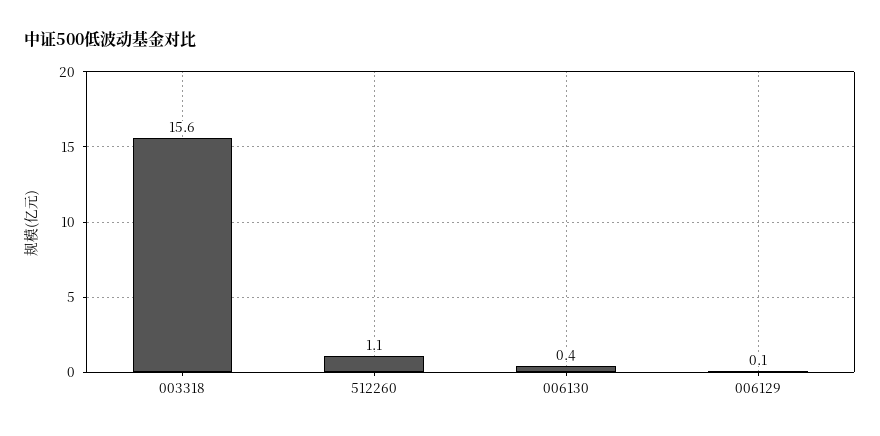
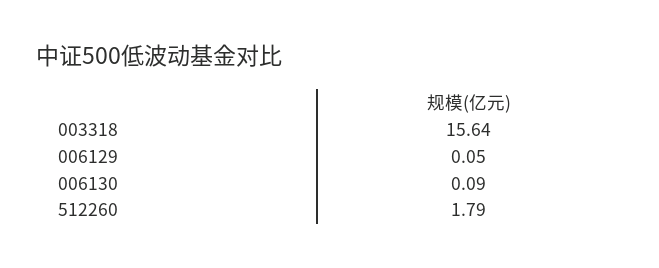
512260: 1.1 -> 1.79
006130: 0.4 -> 0.09

